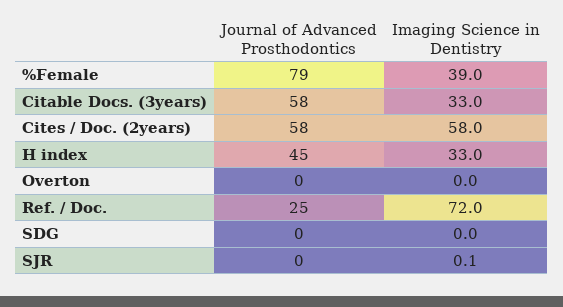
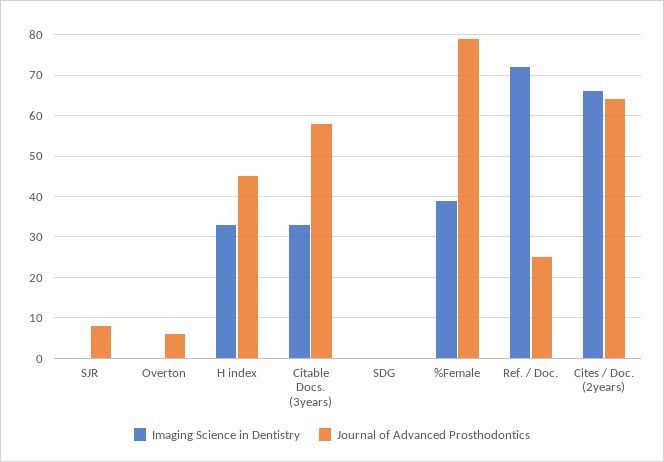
Journal of Advanced Prosthodontics, Cites / Doc. (2years): 58 -> 64
Imaging Science in Dentistry, Cites / Doc. (2years): 58 -> 66
Journal of Advanced Prosthodontics, Overton: 0 -> 6
Journal of Advanced Prosthodontics, SJR: 0 -> 8

